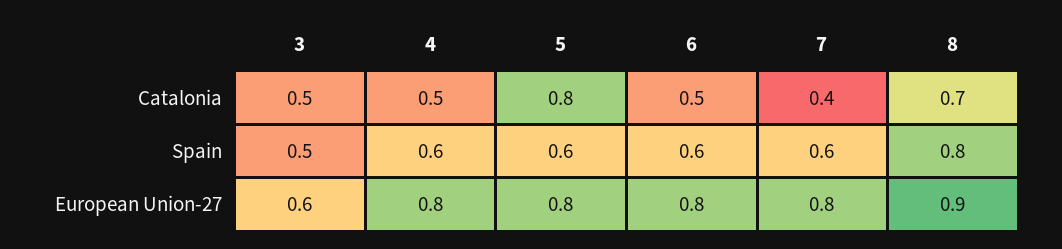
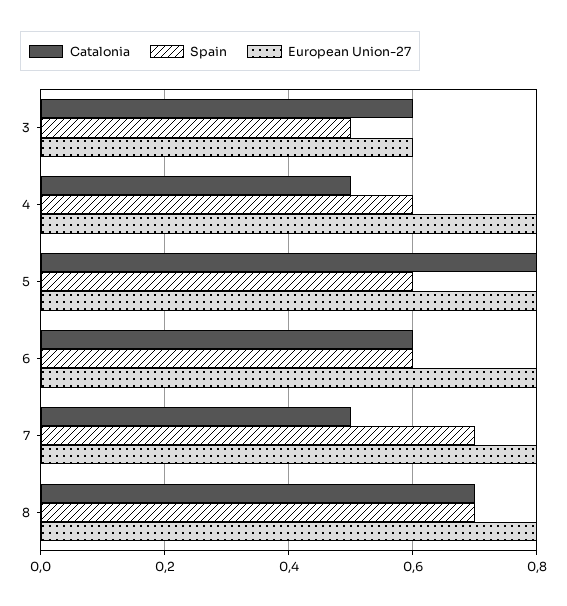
Catalonia, 3: 0.5 -> 0.6
Catalonia, 6: 0.5 -> 0.6
Catalonia, 7: 0.4 -> 0.5
Spain, 7: 0.6 -> 0.7
Spain, 8: 0.8 -> 0.7
European Union-27, 8: 0.9 -> 0.8

